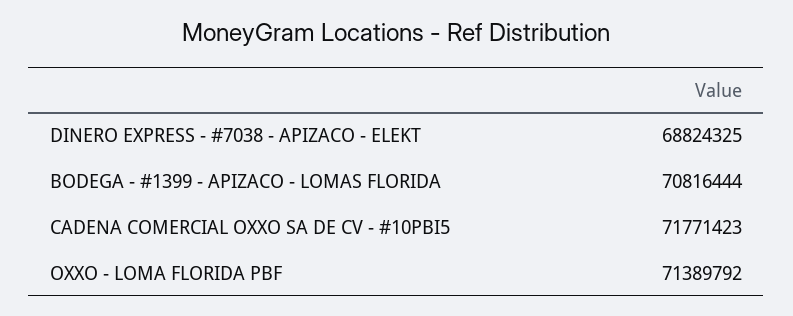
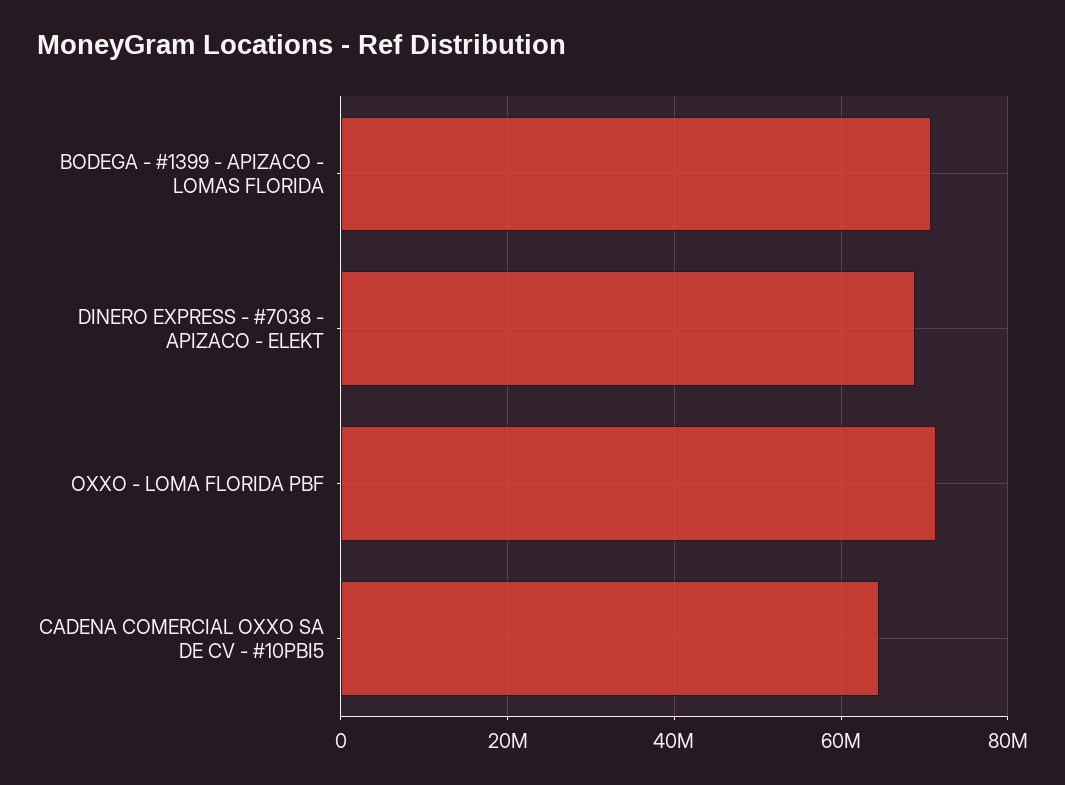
CADENA COMERCIAL OXXO SA DE CV - #10PBI5: 71771423 -> 64000000

